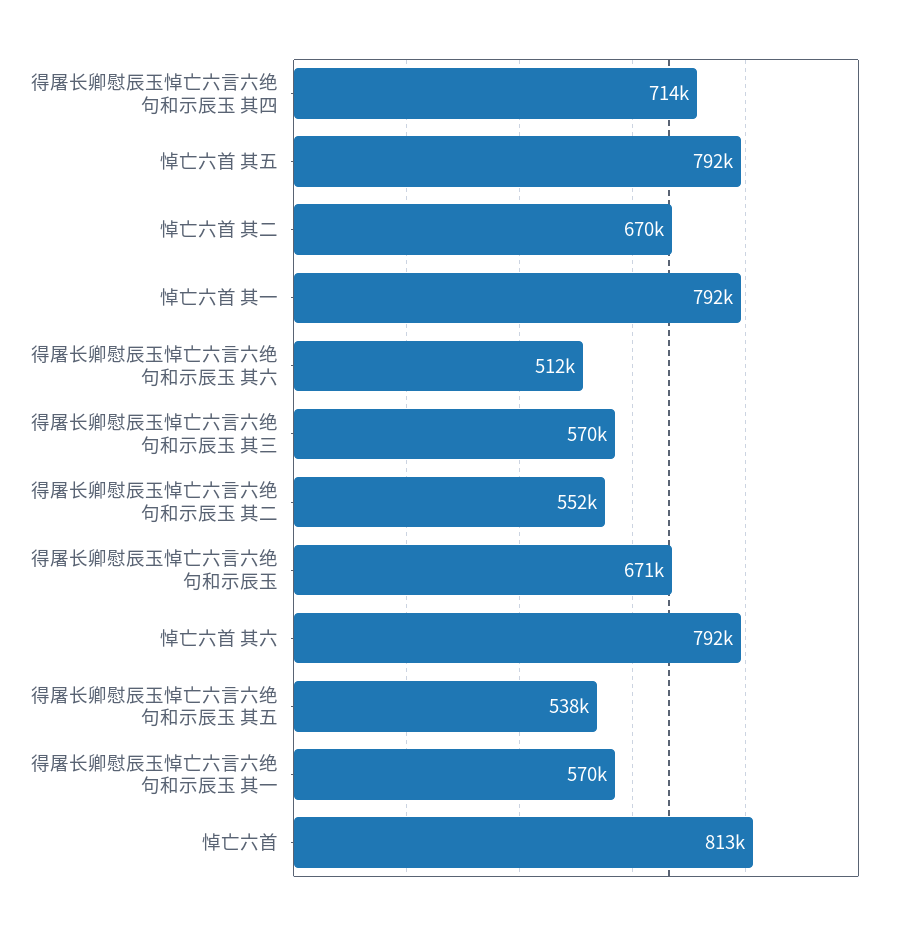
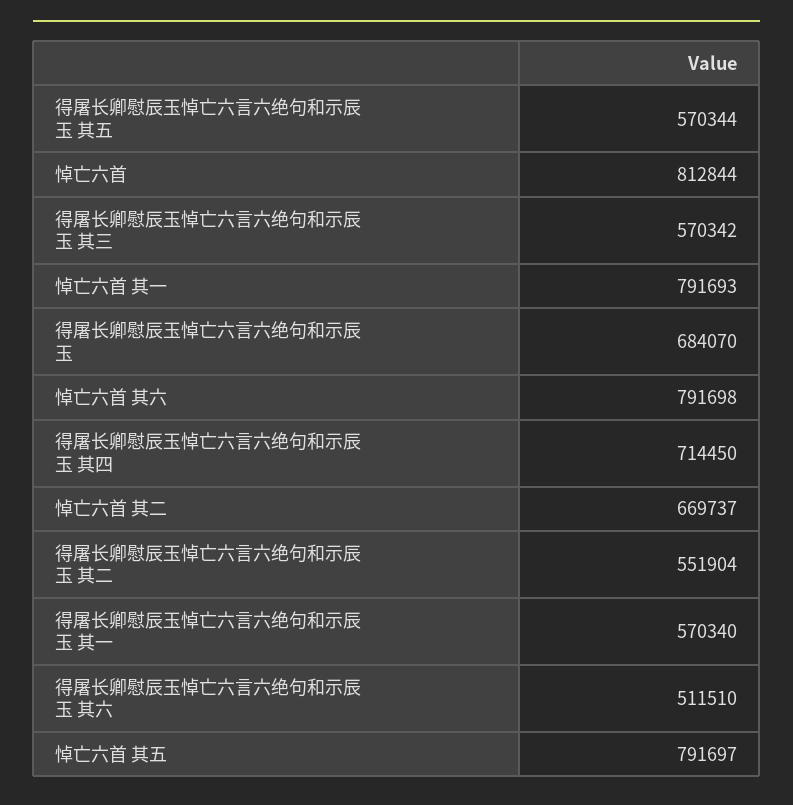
得屠长卿慰辰玉悼亡六言六绝句和示辰玉: 671000 -> 684070
得屠长卿慰辰玉悼亡六言六绝句和示辰玉 其五: 538000 -> 570344

